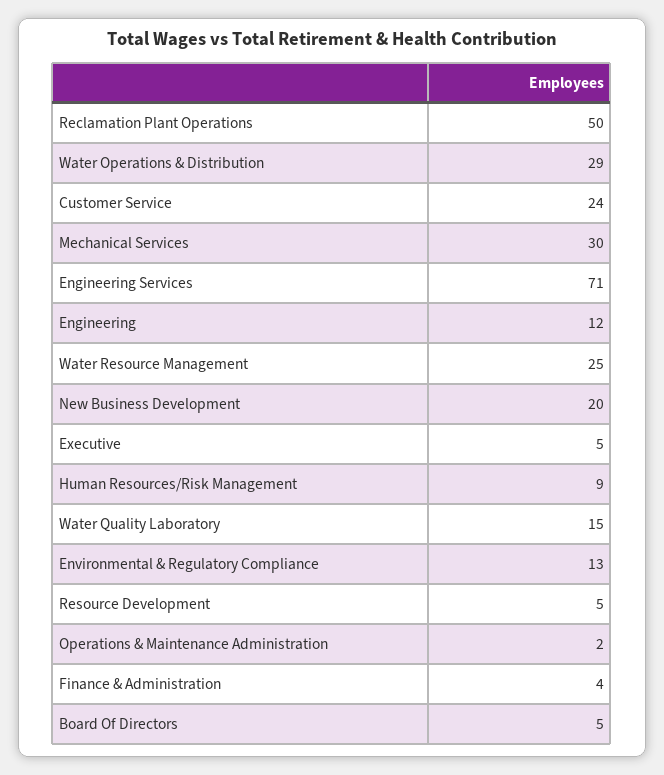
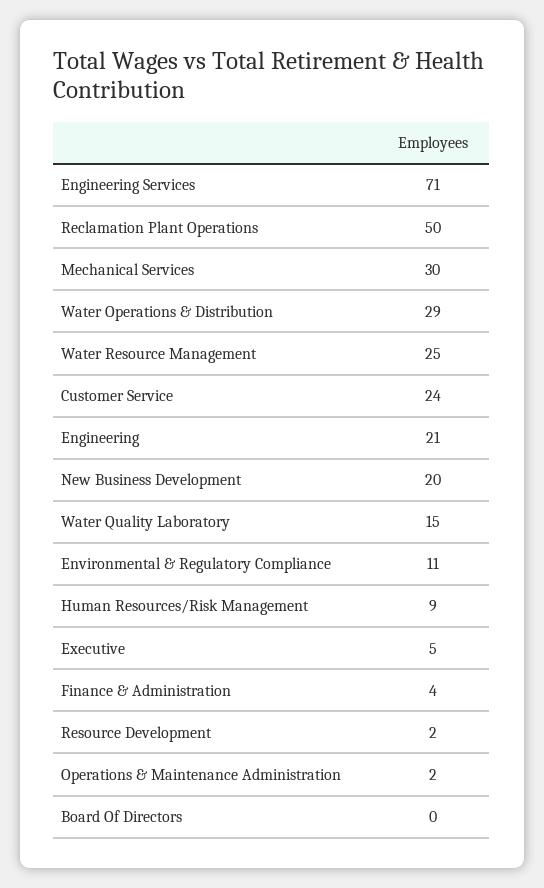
Engineering: 12 -> 21
Environmental & Regulatory Compliance: 13 -> 11
Resource Development: 5 -> 2
Board Of Directors: 5 -> 0

